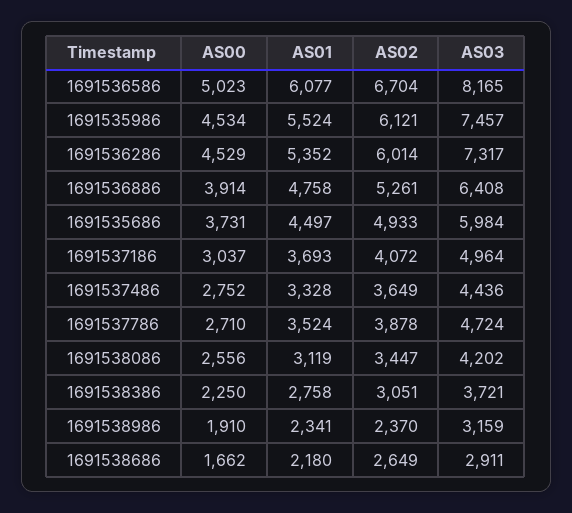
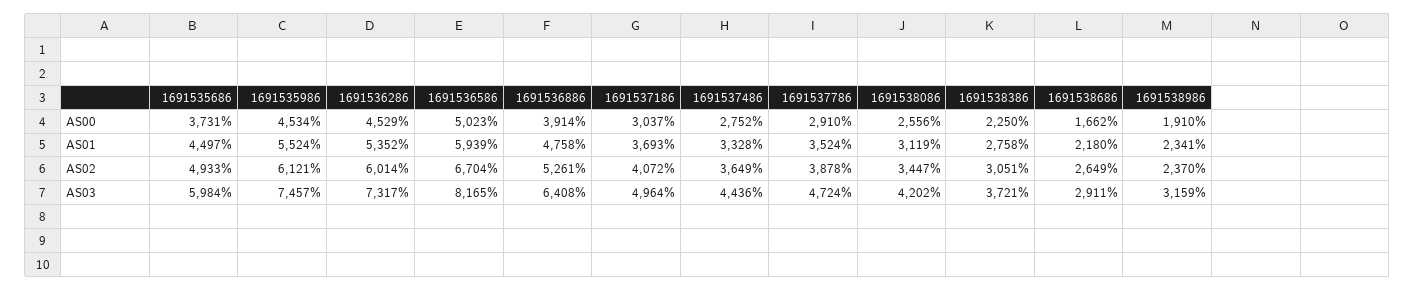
AS01, 1691536586: 6077 -> 5939
AS00, 1691537786: 2710 -> 2910

